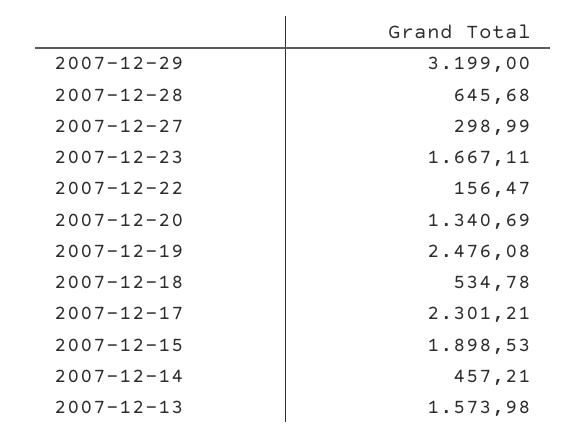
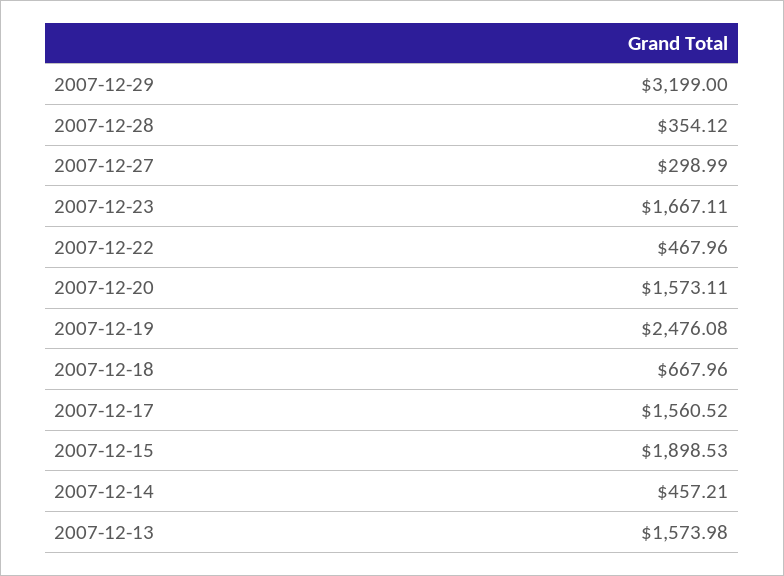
2007-12-28: 645.68 -> 354.12
2007-12-22: 156.47 -> 467.96
2007-12-20: 1340.69 -> 1573.11
2007-12-18: 534.78 -> 667.96
2007-12-17: 2301.21 -> 1560.52

